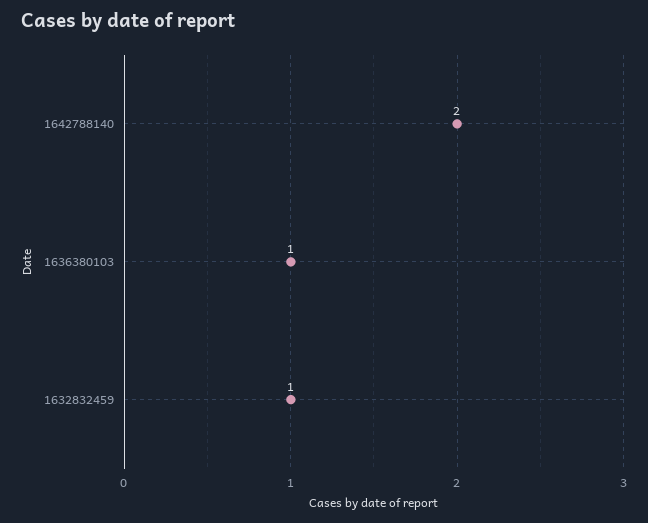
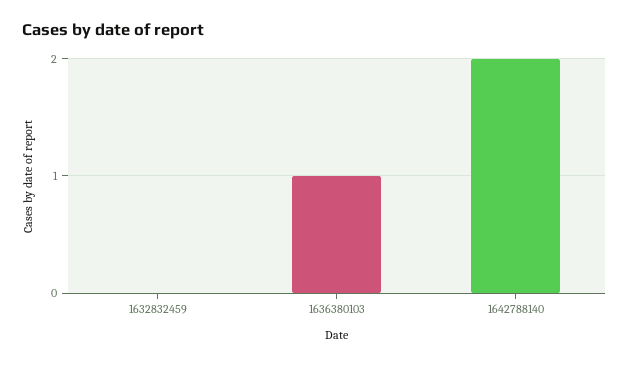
1632832459: 1 -> 0

